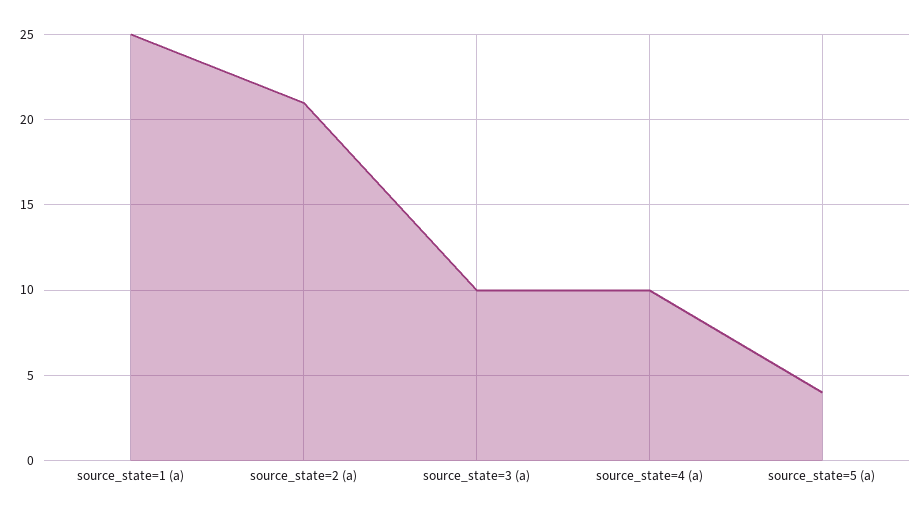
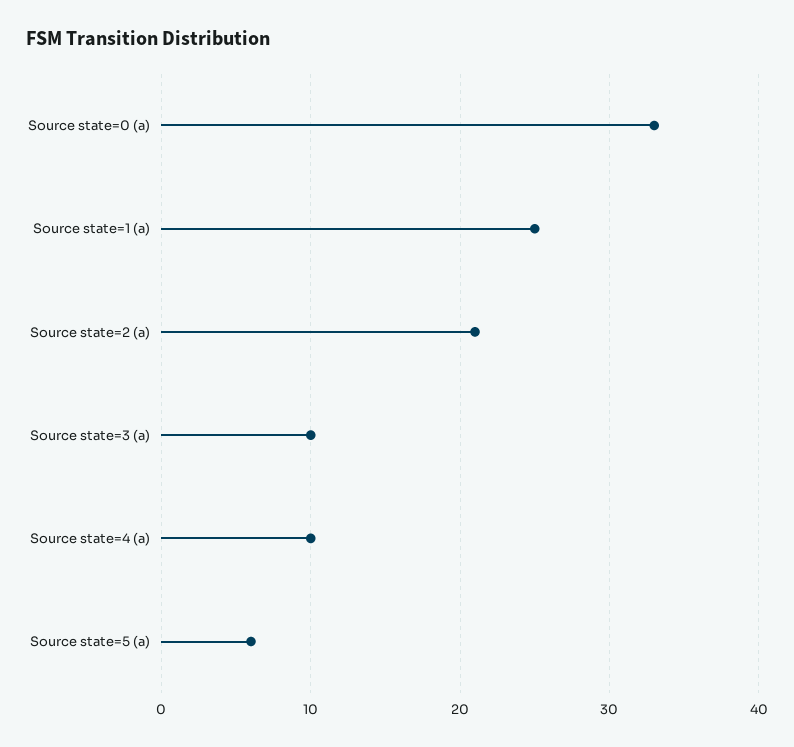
source_state=5 (a): 4 -> 6
Source state=0 (a): none -> 33

